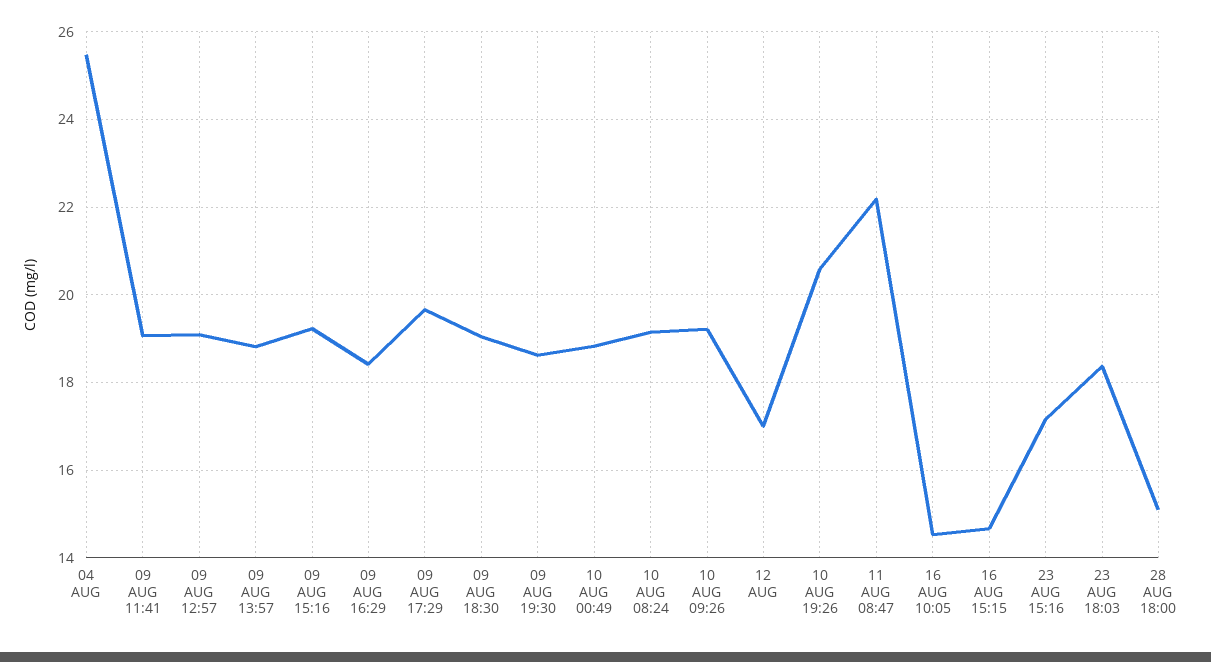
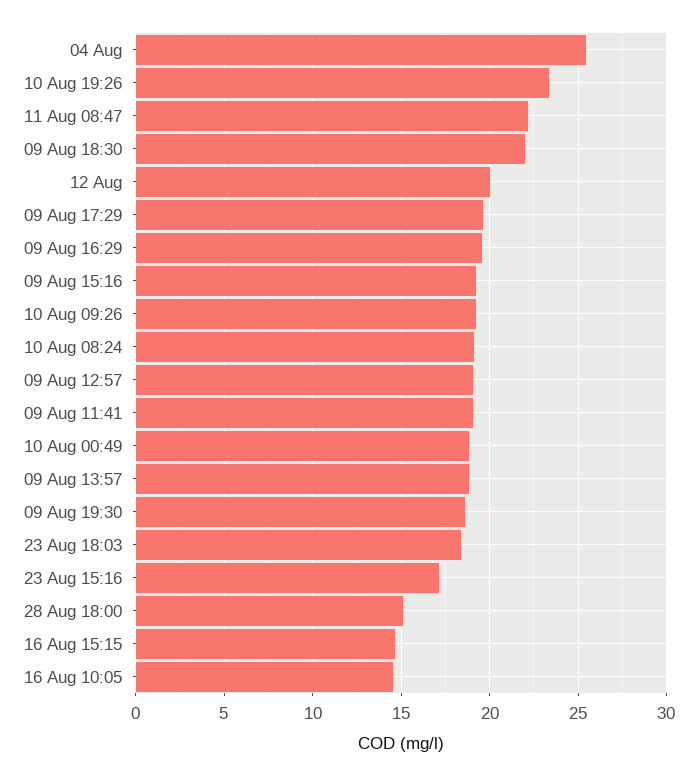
09 AUG 16:29: 18.4 -> 19.5
09 AUG 18:30: 19 -> 22
12 AUG: 17 -> 20
10 AUG 19:26: 20.6 -> 23.5

